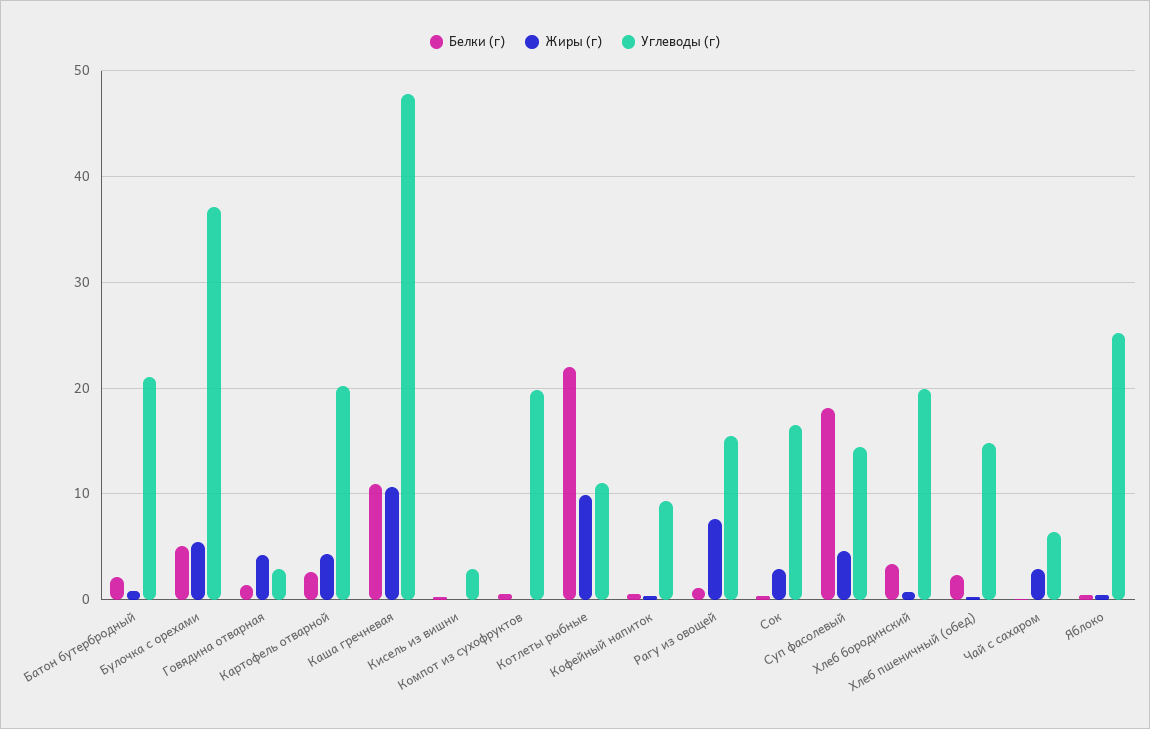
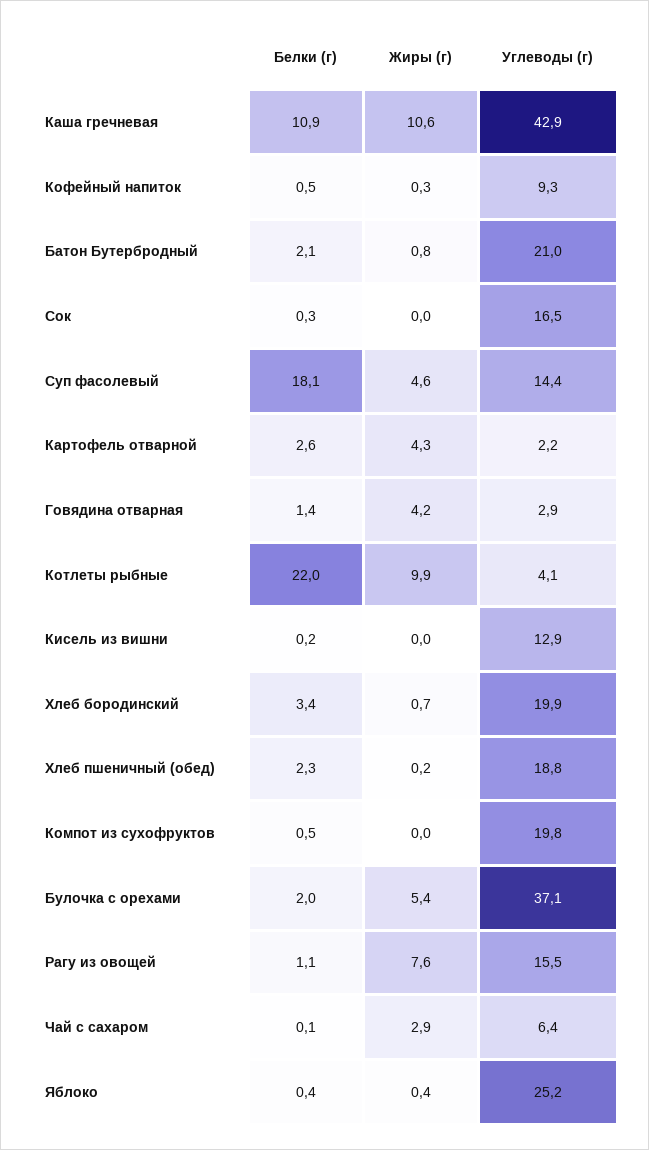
Белки (г), Булочка с орехами: 5 -> 2
Углеводы (г), Картофель отварной: 20 -> 2.2
Углеводы (г), Каша гречневая: 48 -> 42.9
Углеводы (г), Кисель из вишни: 3 -> 12.9
Углеводы (г), Котлеты рыбные: 11 -> 4.1
Жиры (г), Сок: 3 -> 0
Углеводы (г), Хлеб пшеничный (обед): 15 -> 18.8

